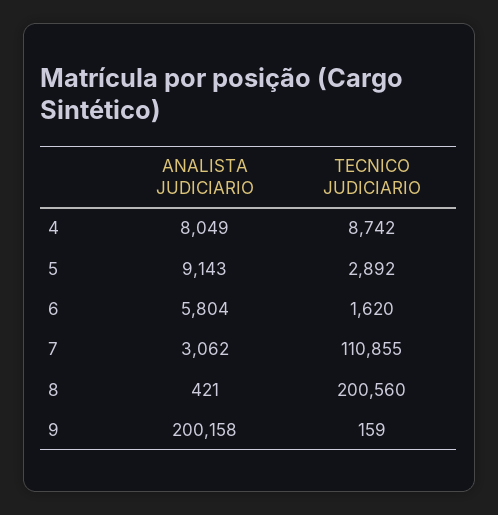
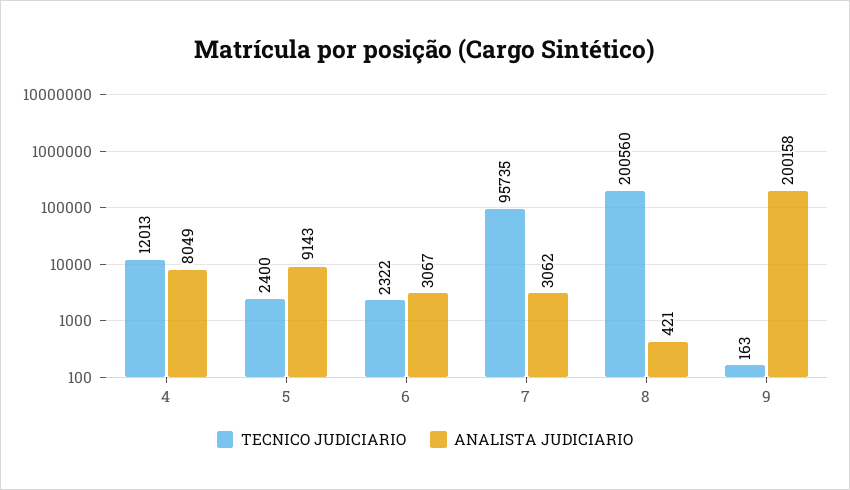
TECNICO JUDICIARIO, 4: 8742 -> 12013
TECNICO JUDICIARIO, 5: 2892 -> 2400
ANALISTA JUDICIARIO, 6: 5804 -> 3067
TECNICO JUDICIARIO, 6: 1620 -> 2322
TECNICO JUDICIARIO, 7: 110855 -> 95735
TECNICO JUDICIARIO, 9: 159 -> 163

